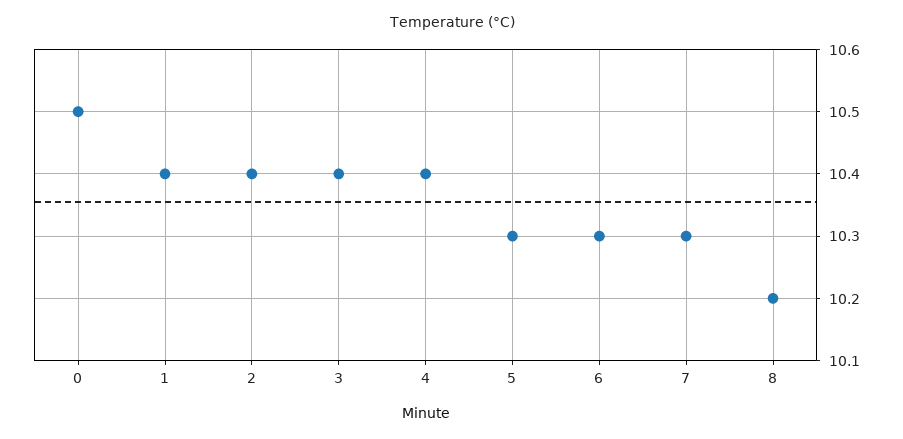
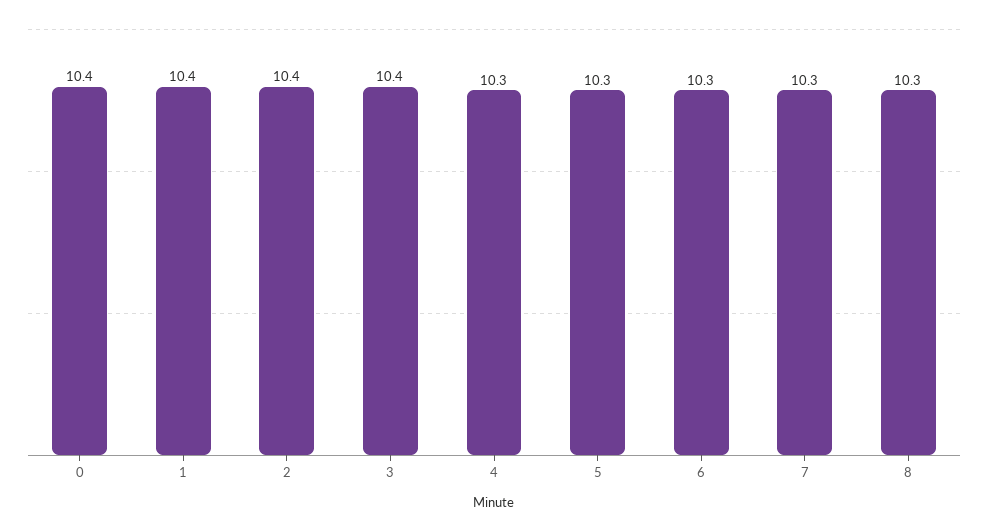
0: 10.5 -> 10.4
4: 10.4 -> 10.3
8: 10.2 -> 10.3

